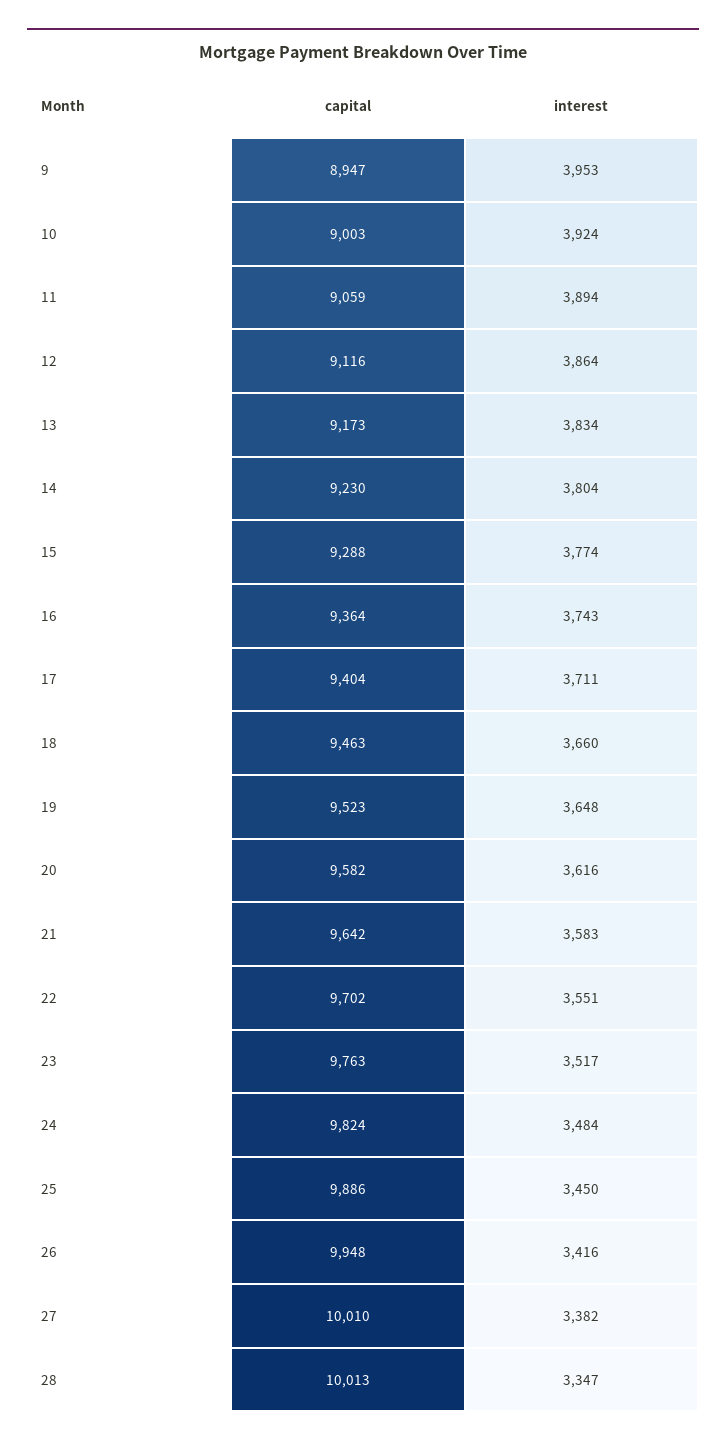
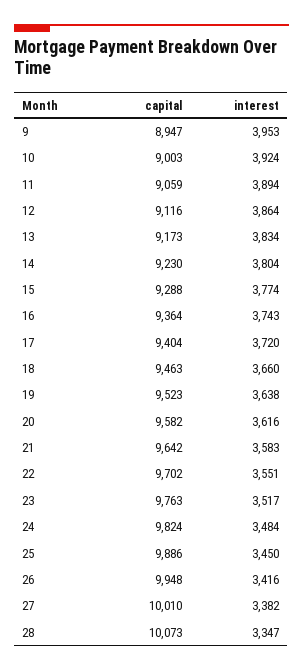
interest, 17: 3711 -> 3720
interest, 19: 3648 -> 3638
capital, 28: 10013 -> 10073

